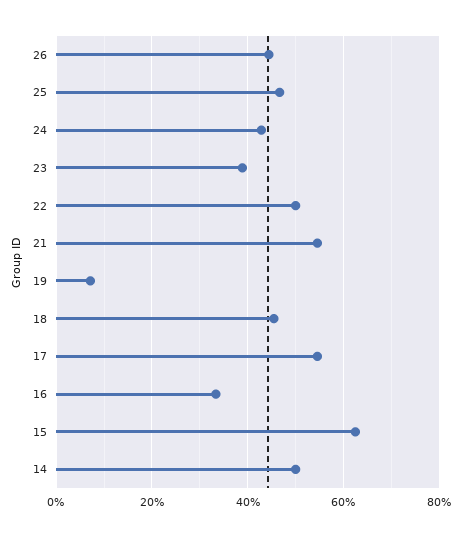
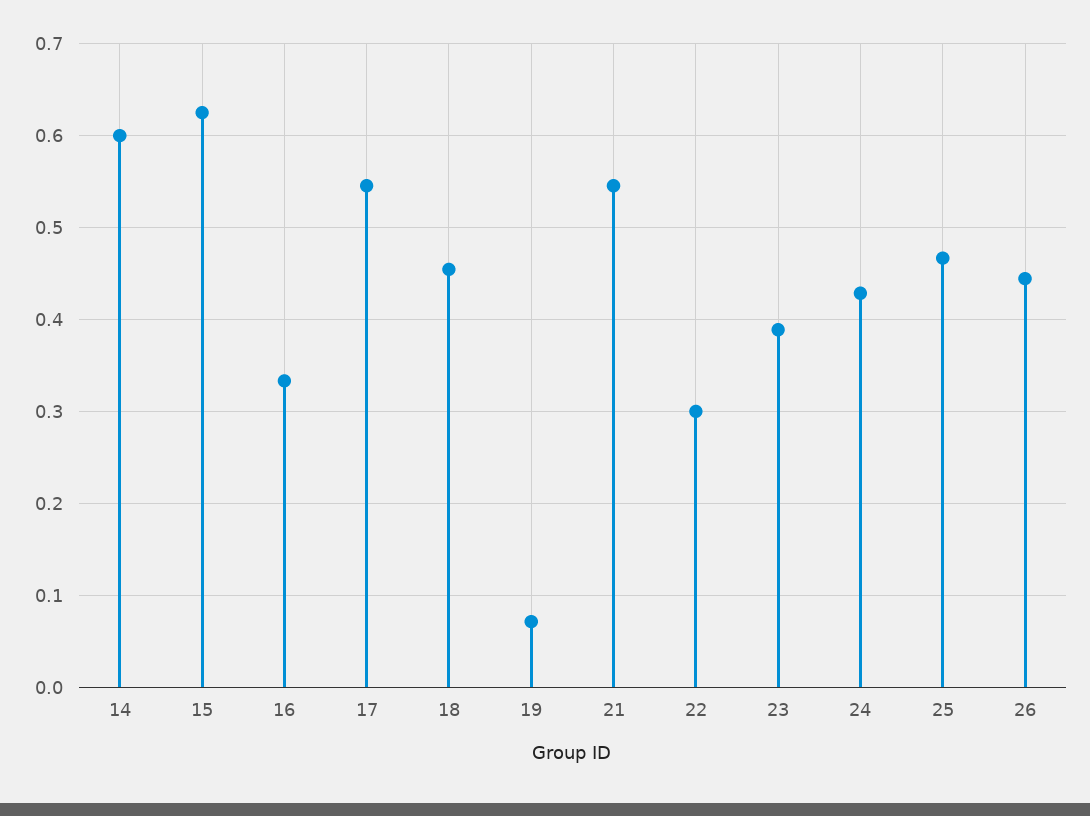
22: 0.5 -> 0.3
14: 0.5 -> 0.6

